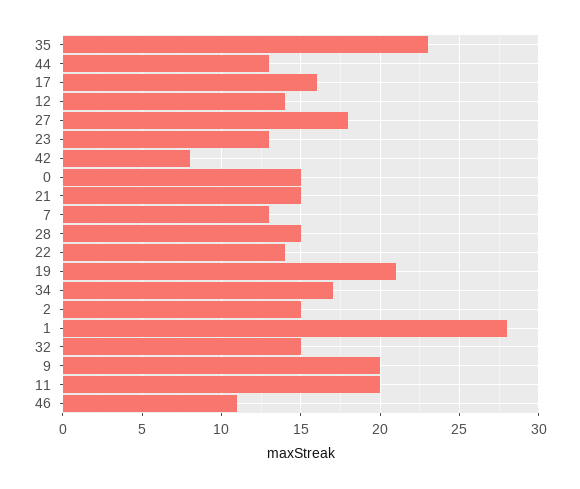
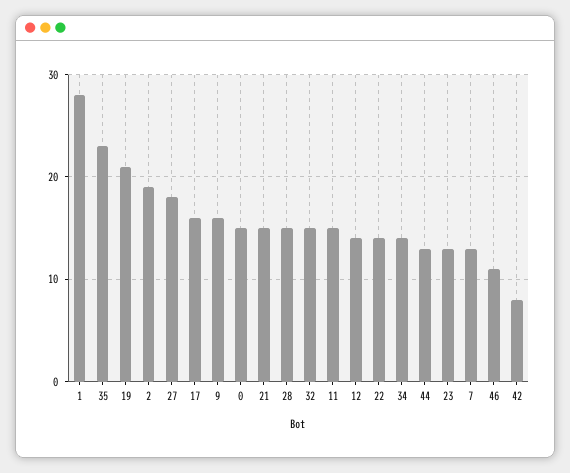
34: 17 -> 14
2: 15 -> 19
9: 20 -> 16
11: 20 -> 15

